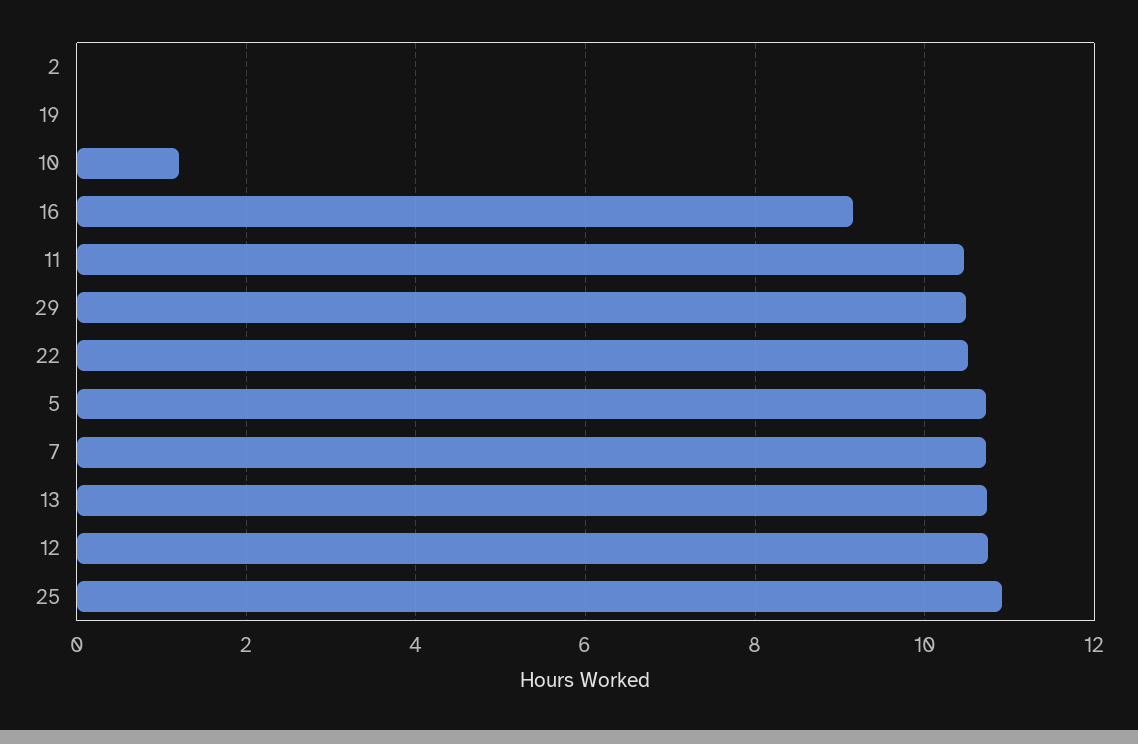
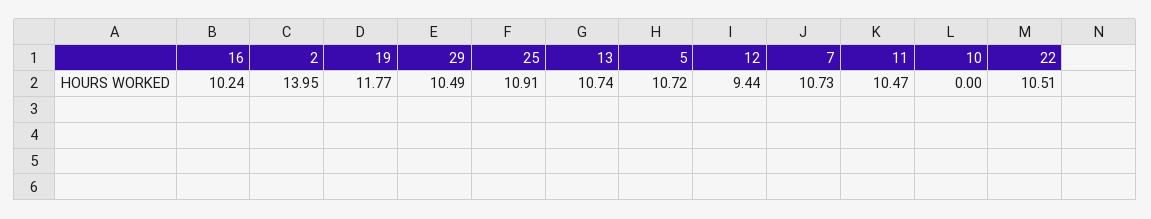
2: 0 -> 13.95
19: 0 -> 11.77
10: 1.2 -> 0
16: 9.2 -> 10.24
12: 10.8 -> 9.44

